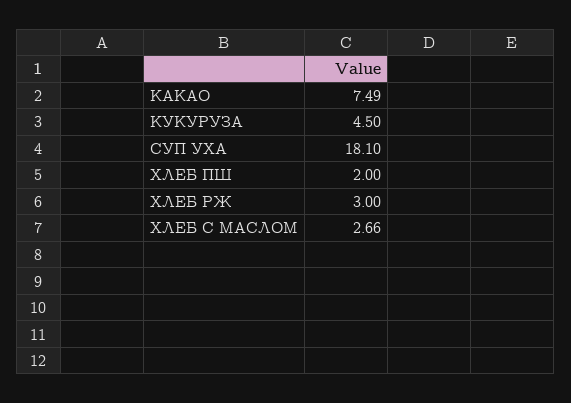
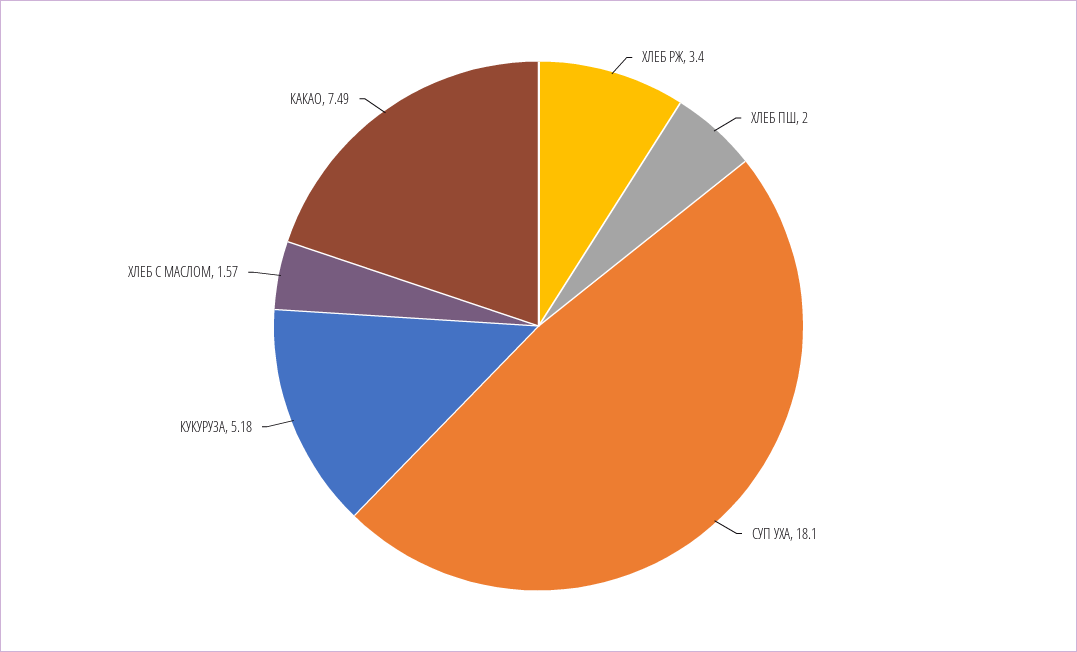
КУКУРУЗА: 4.5 -> 5.18
ХЛЕБ РЖ: 3 -> 3.4
ХЛЕБ С МАСЛОМ: 2.66 -> 1.57

